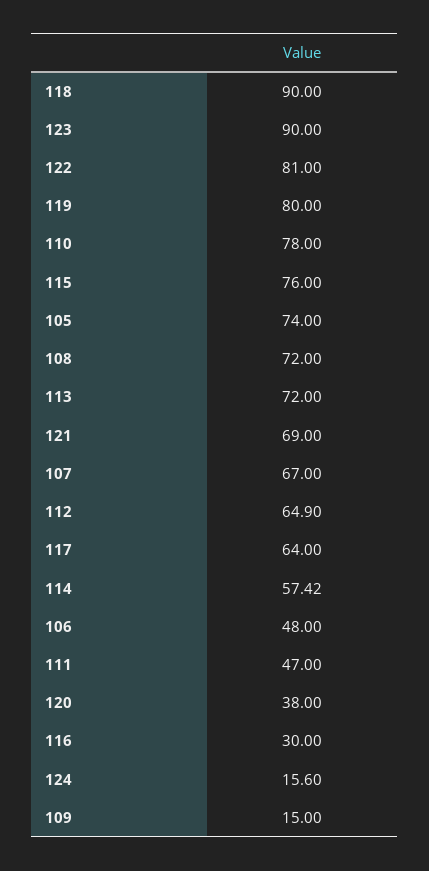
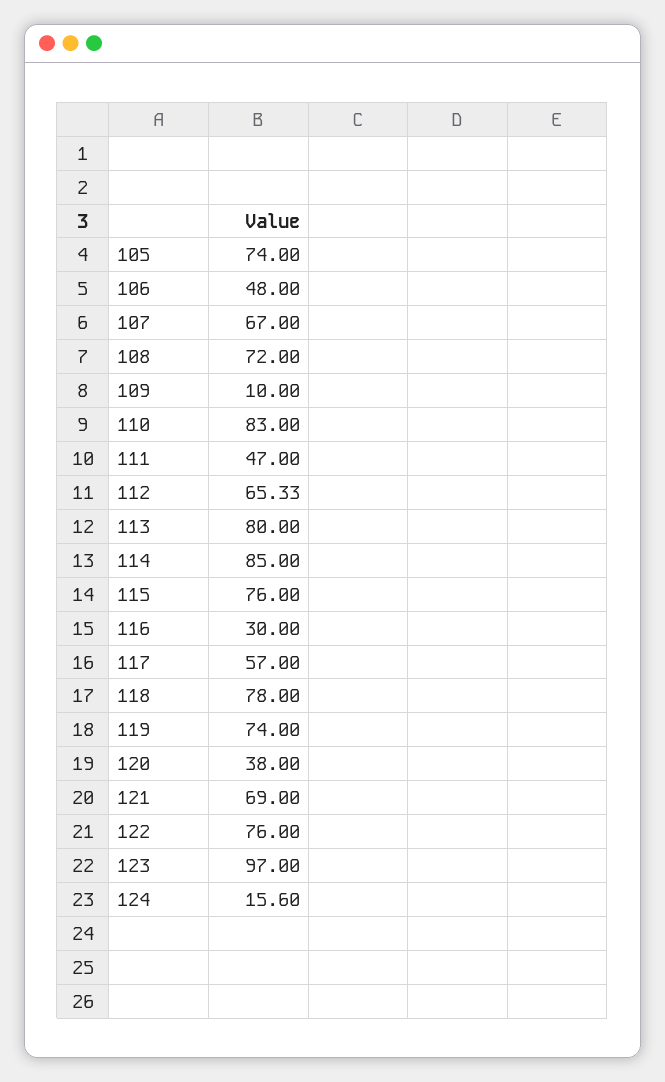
118: 90 -> 78
123: 90 -> 97
122: 81 -> 76
119: 80 -> 74
110: 78 -> 83
113: 72 -> 80
112: 64.9 -> 65.33
117: 64 -> 57
114: 57.42 -> 85
109: 15 -> 10

